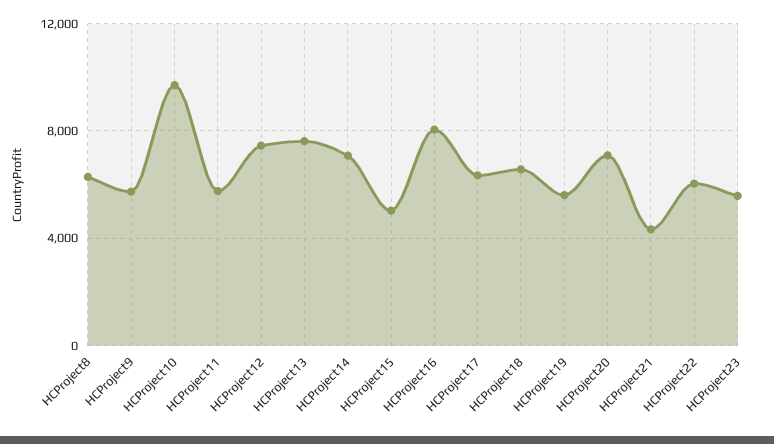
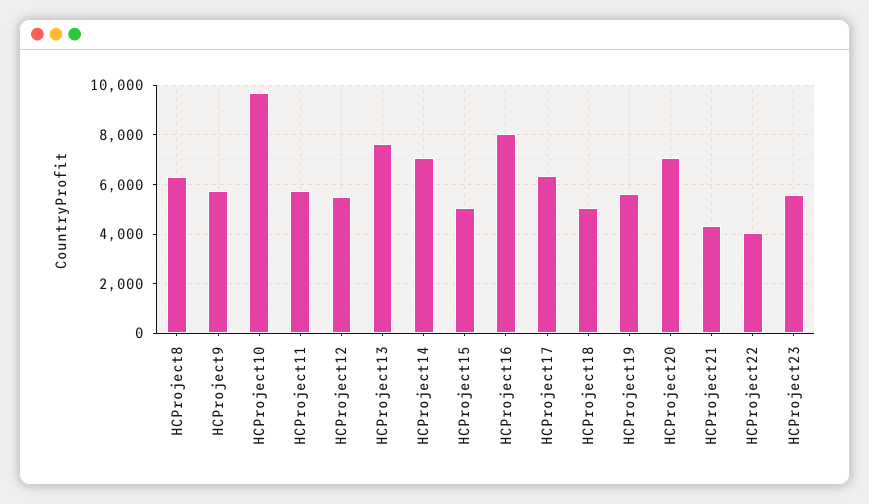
HCProject12: 7500 -> 5500
HCProject18: 6500 -> 5000
HCProject22: 6000 -> 4000

